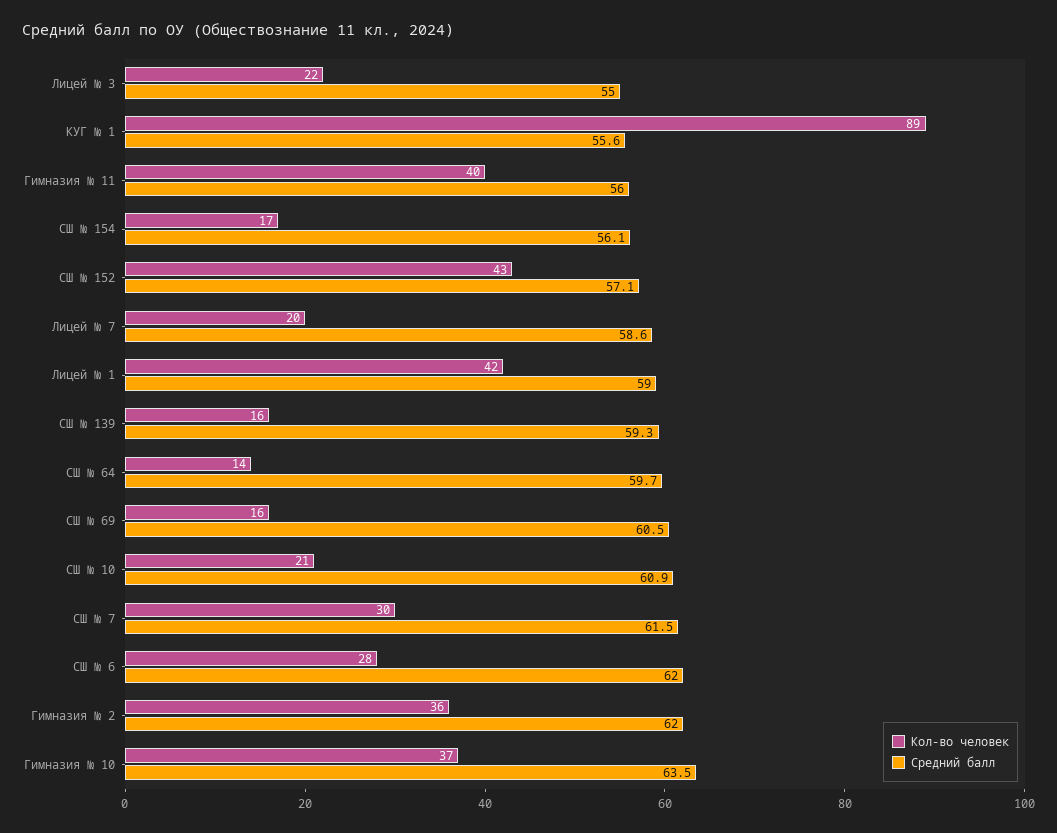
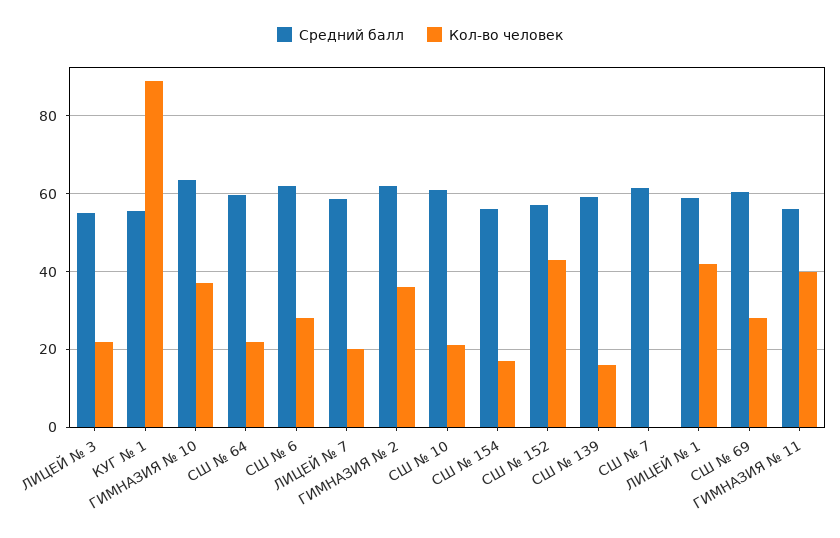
Кол-во человек, СШ № 64: 14 -> 22
Кол-во человек, СШ № 69: 16 -> 28
Кол-во человек, СШ № 7: 30 -> 0

